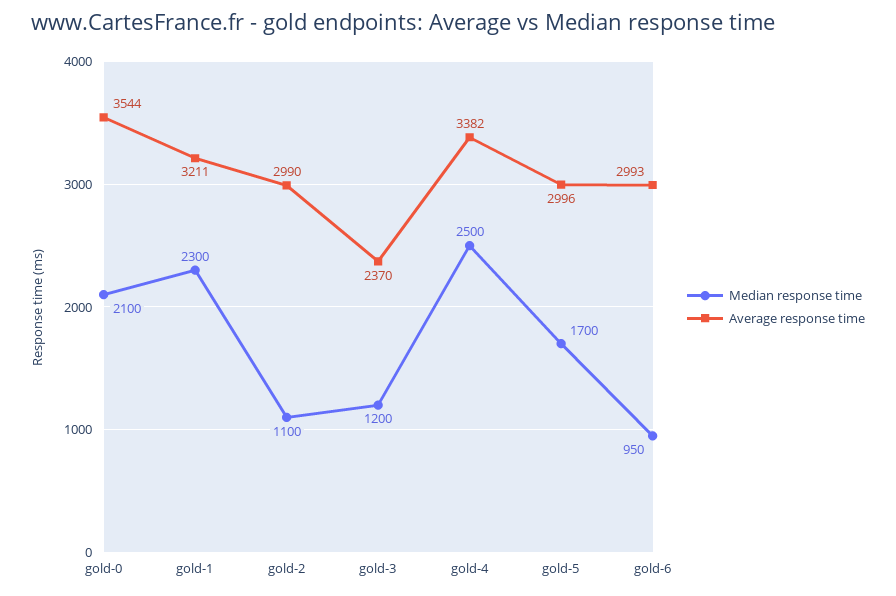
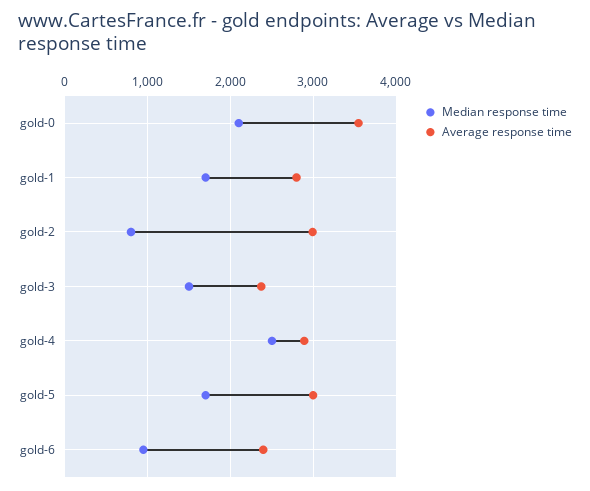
Median response time, gold-1: 2300 -> 1700
Average response time, gold-1: 3211 -> 2800
Median response time, gold-2: 1100 -> 800
Median response time, gold-3: 1200 -> 1500
Average response time, gold-4: 3382 -> 2900
Average response time, gold-6: 2993 -> 2400

